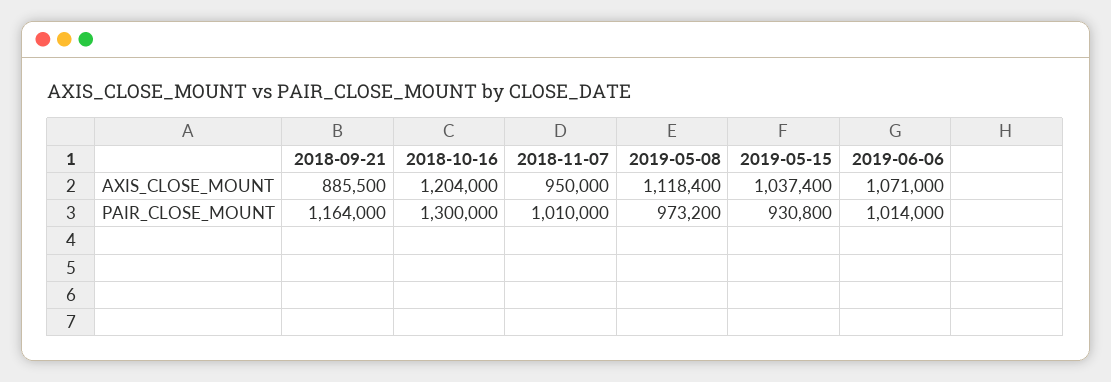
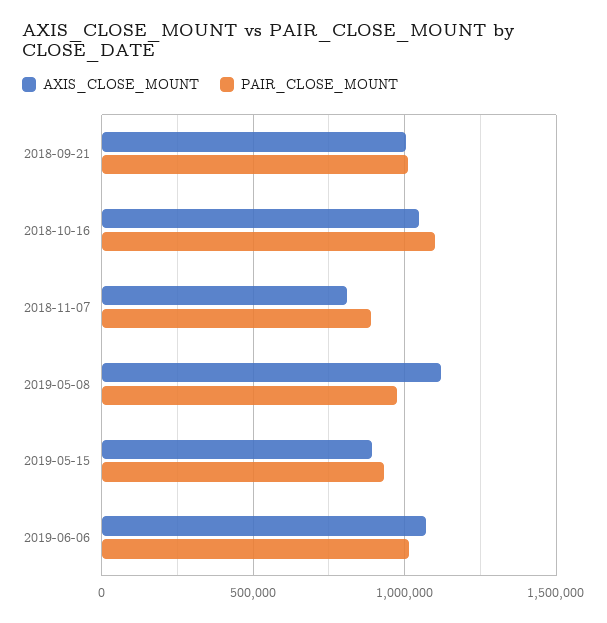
AXIS_CLOSE_MOUNT, 2018-09-21: 885500 -> 1000000
AXIS_CLOSE_MOUNT, 2018-10-16: 1204000 -> 1050000
AXIS_CLOSE_MOUNT, 2018-11-07: 950000 -> 800000
AXIS_CLOSE_MOUNT, 2019-05-15: 1037400 -> 900000
PAIR_CLOSE_MOUNT, 2018-09-21: 1164000 -> 1000000
PAIR_CLOSE_MOUNT, 2018-10-16: 1300000 -> 1100000
PAIR_CLOSE_MOUNT, 2018-11-07: 1010000 -> 900000

